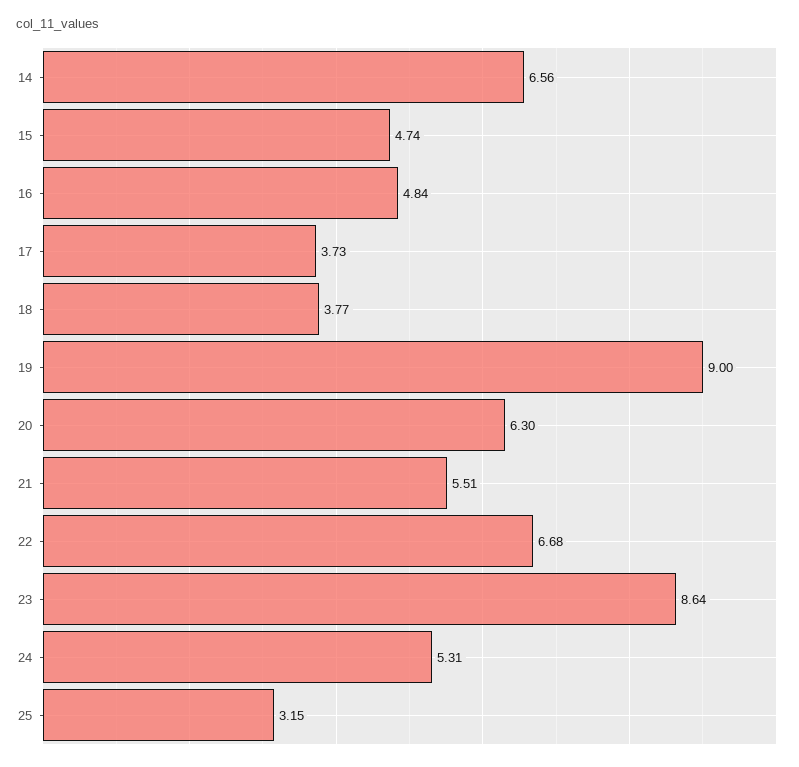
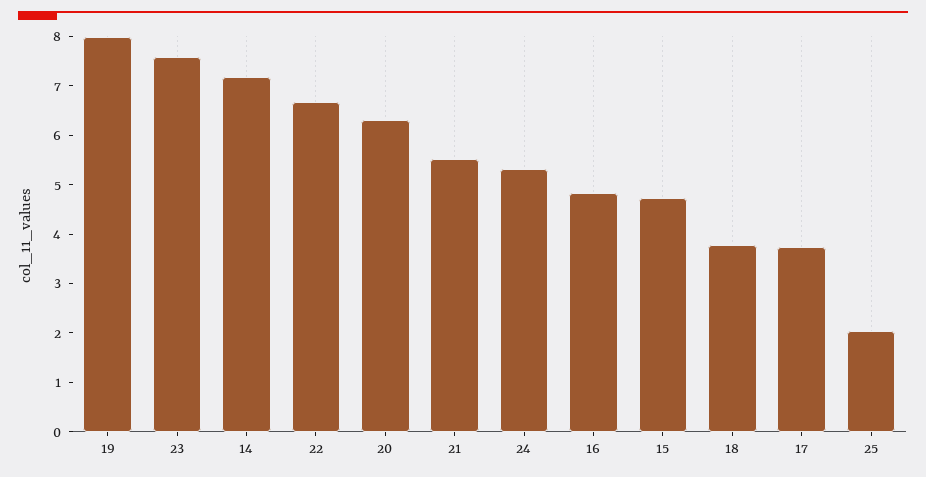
14: 6.56 -> 7.2
19: 9 -> 8
23: 8.64 -> 7.6
25: 3.15 -> 2

